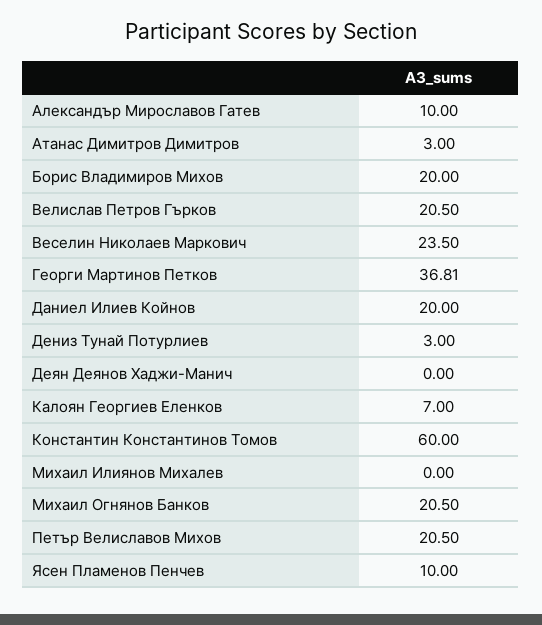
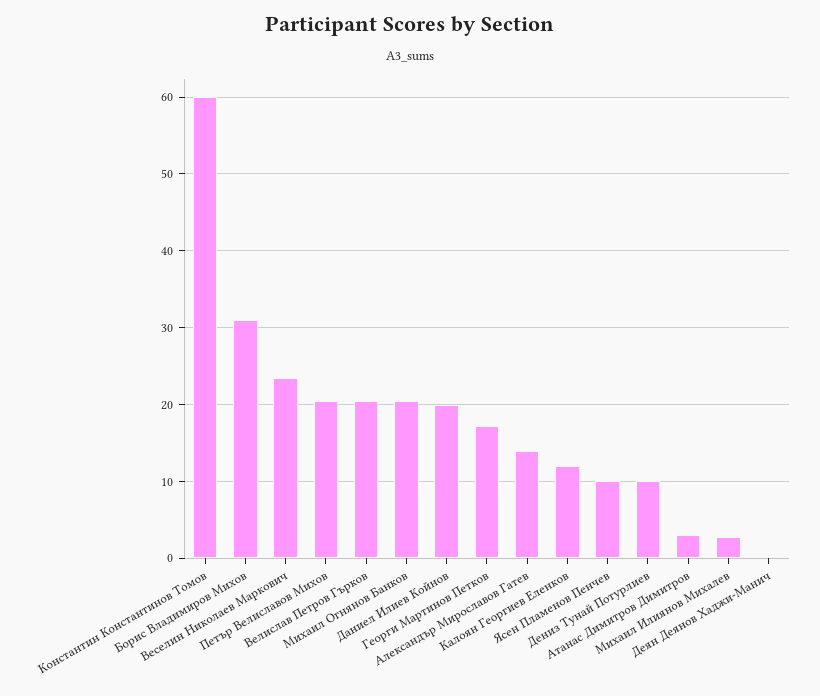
Александър Мирославов Гатев: 10 -> 14
Борис Владимиров Михов: 20 -> 31
Георги Мартинов Петков: 36.81 -> 17
Дениз Тунай Потурлиев: 3 -> 10
Калоян Георгиев Еленков: 7 -> 12
Михаил Илиянов Михалев: 0 -> 3

